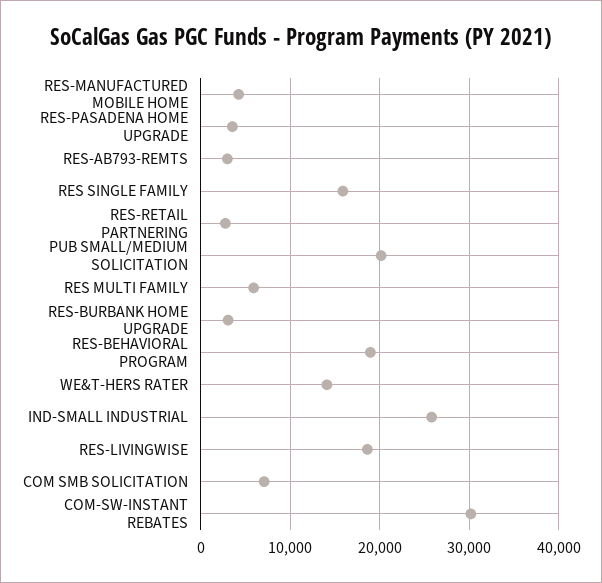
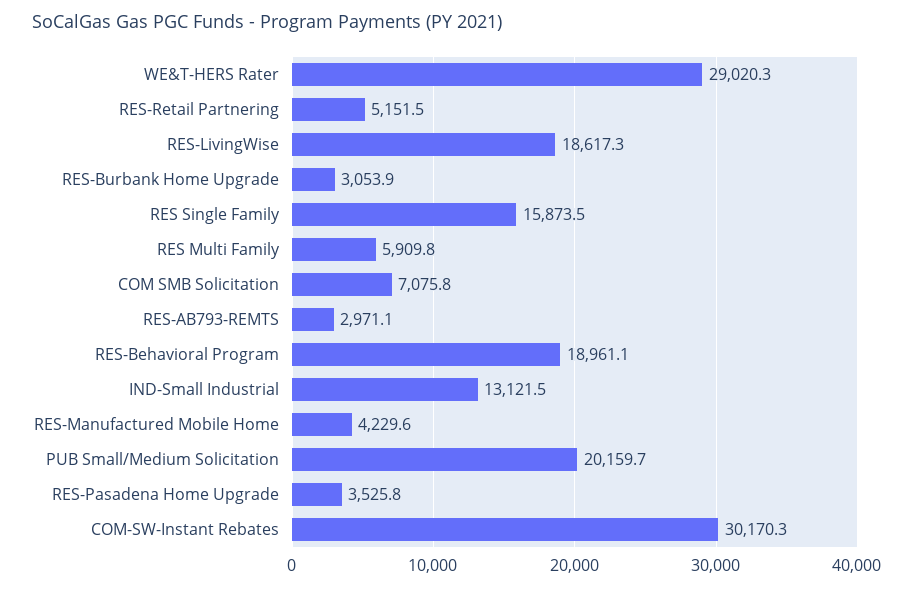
RES-RETAIL PARTNERING: 3000 -> 5151.5
WE&T-HERS RATER: 14000 -> 29020.3
IND-SMALL INDUSTRIAL: 26000 -> 13121.5

